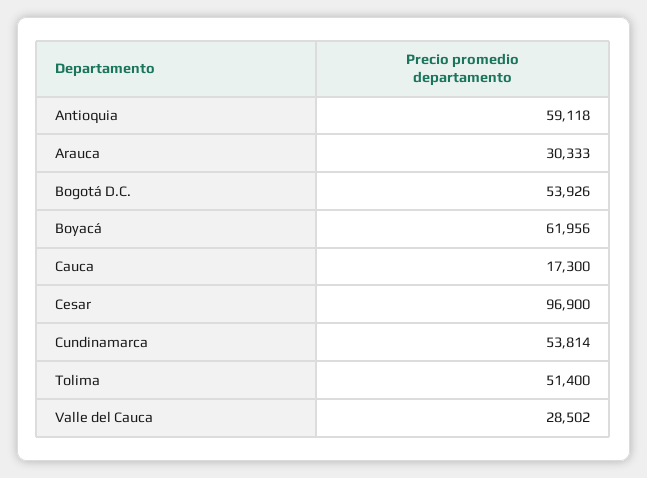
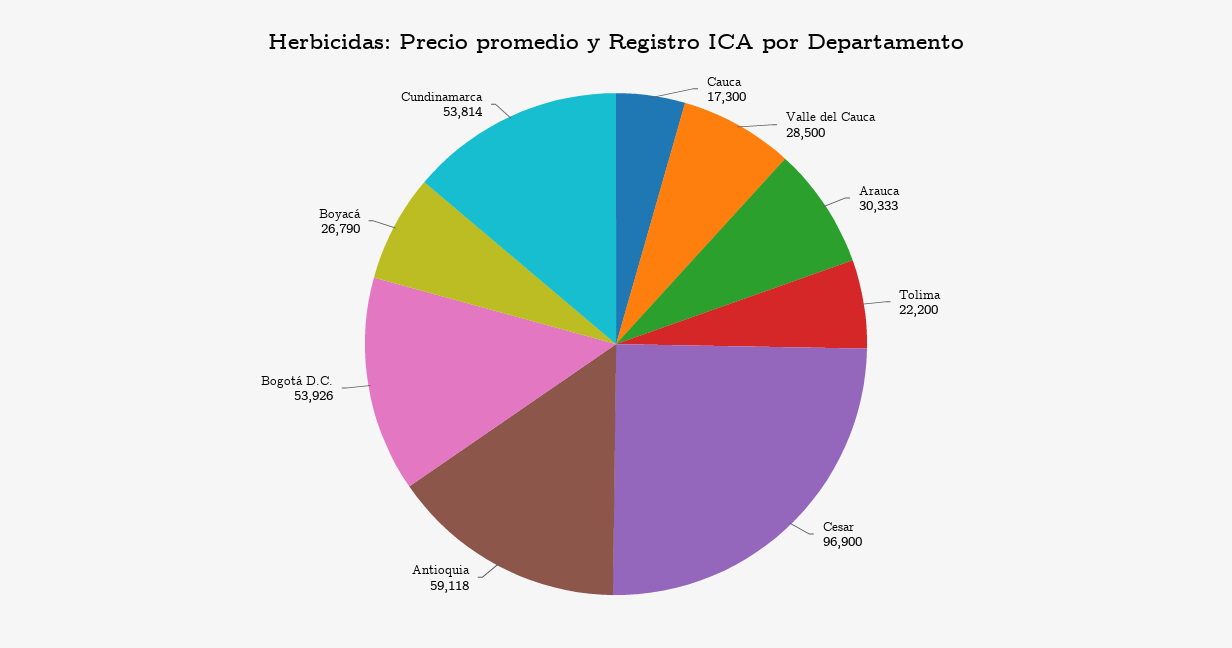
Boyacá: 61956 -> 26790
Tolima: 51400 -> 22200
Valle del Cauca: 28502 -> 28500

